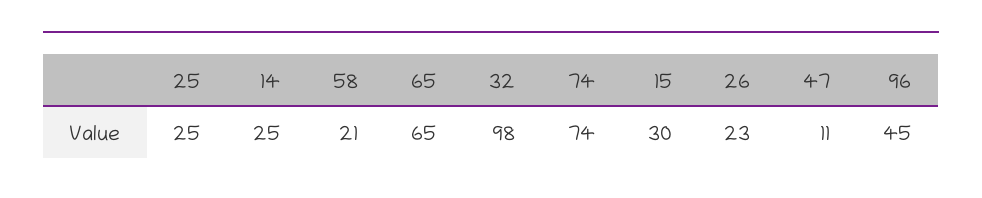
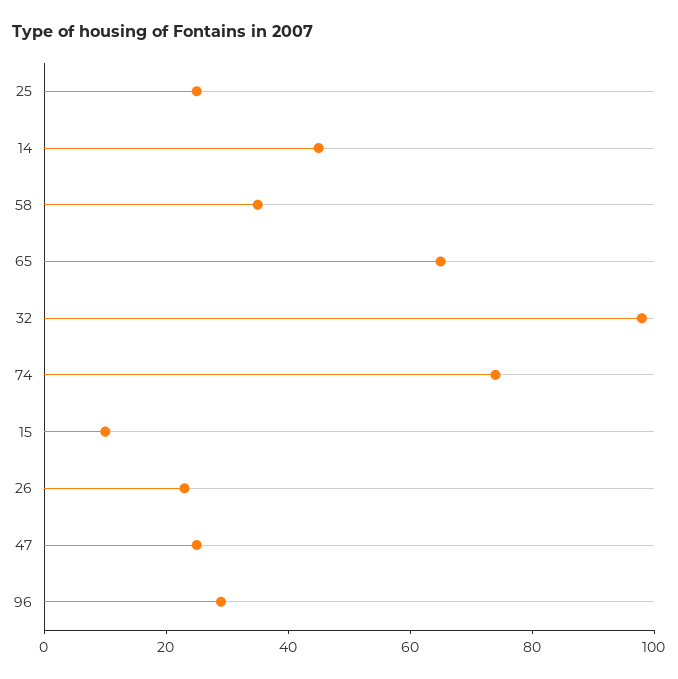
14: 25 -> 45
58: 21 -> 35
15: 30 -> 10
47: 11 -> 25
96: 45 -> 30

